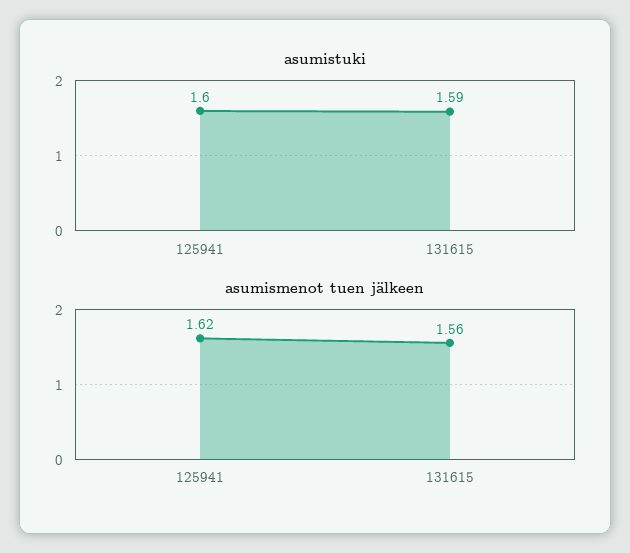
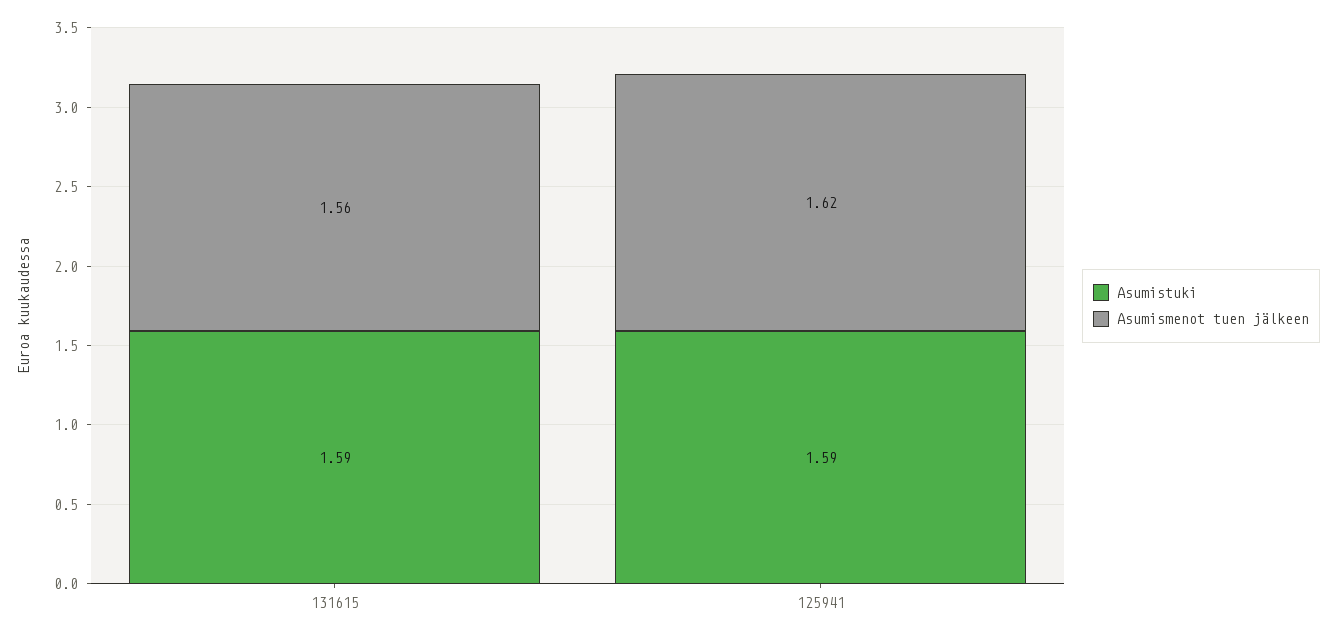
asumistuki, 125941: 1.6 -> 1.59

